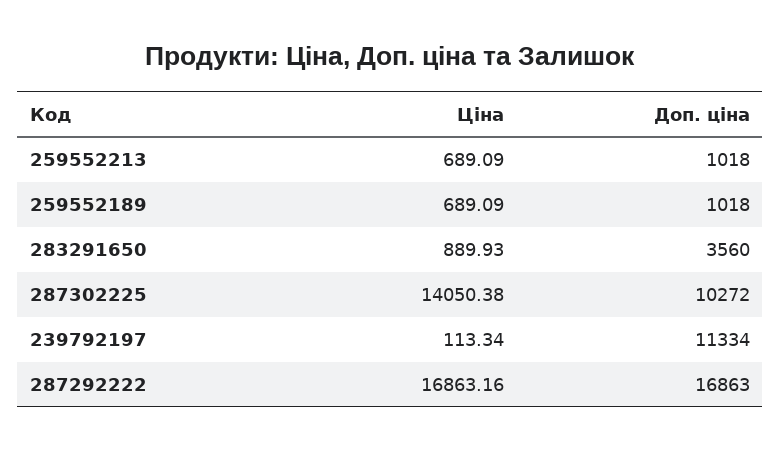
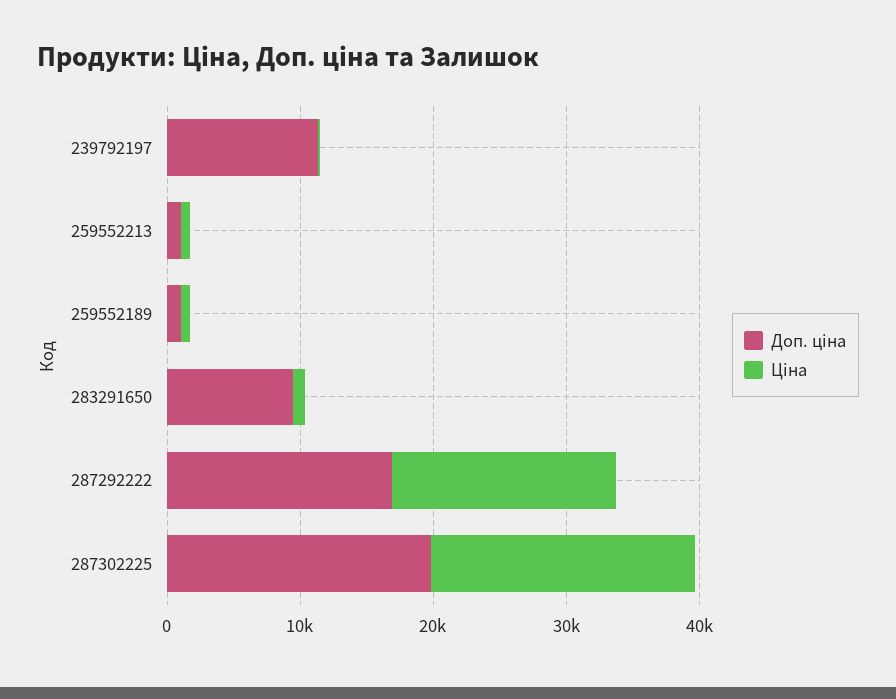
Доп. ціна, 283291650: 3560 -> 10000
Ціна, 287302225: 14050.38 -> 20000
Доп. ціна, 287302225: 10272 -> 20000

